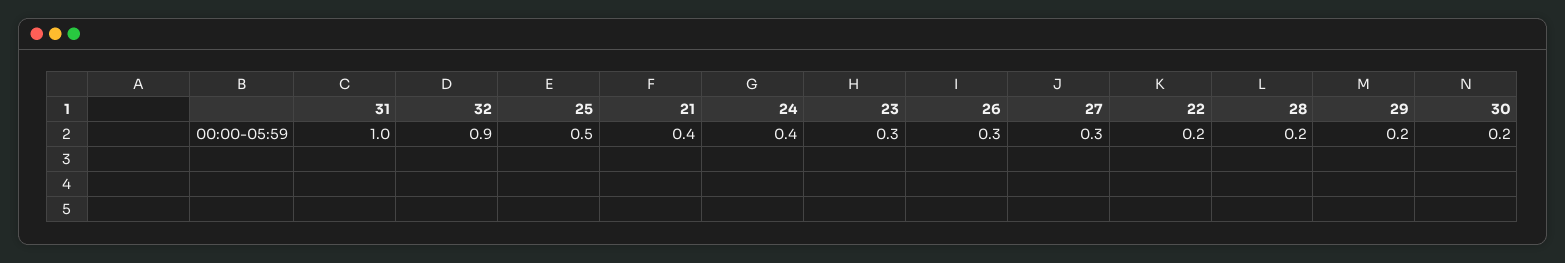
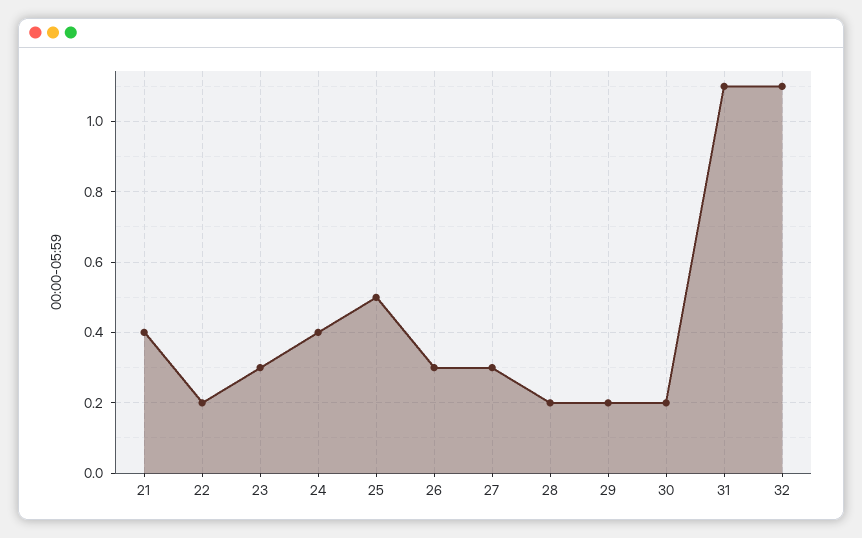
31: 1 -> 1.1
32: 0.9 -> 1.1

